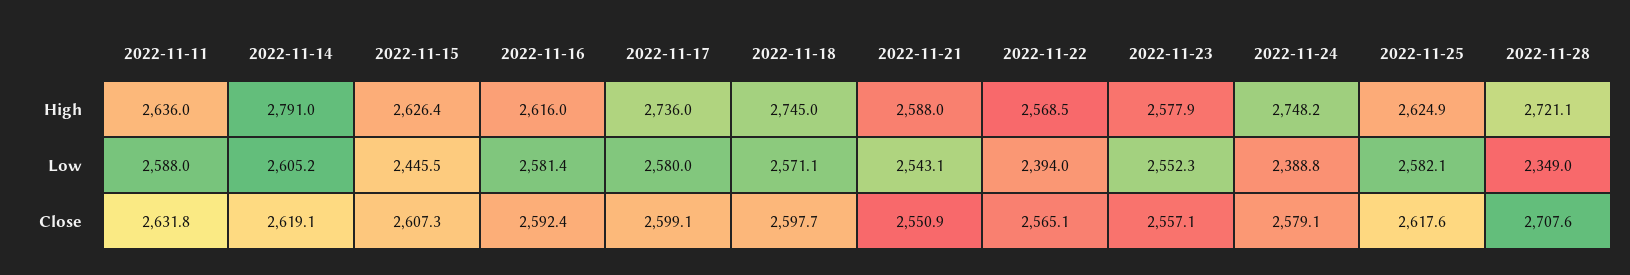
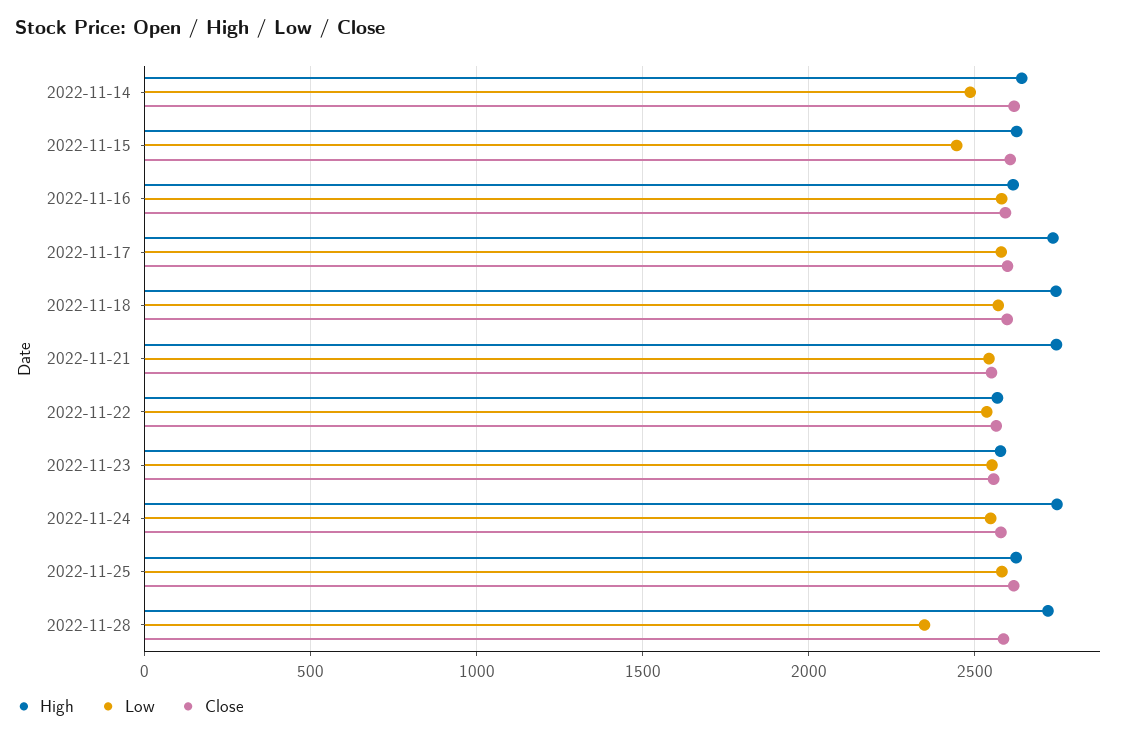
High, 2022-11-11: 2636 -> none
High, 2022-11-14: 2791 -> 2650
High, 2022-11-21: 2588 -> 2750
Low, 2022-11-11: 2588 -> none
Low, 2022-11-14: 2605.2 -> 2500
Low, 2022-11-22: 2394 -> 2550
Low, 2022-11-24: 2388.8 -> 2550
Close, 2022-11-11: 2631.8 -> none
Close, 2022-11-28: 2707.6 -> 2600

